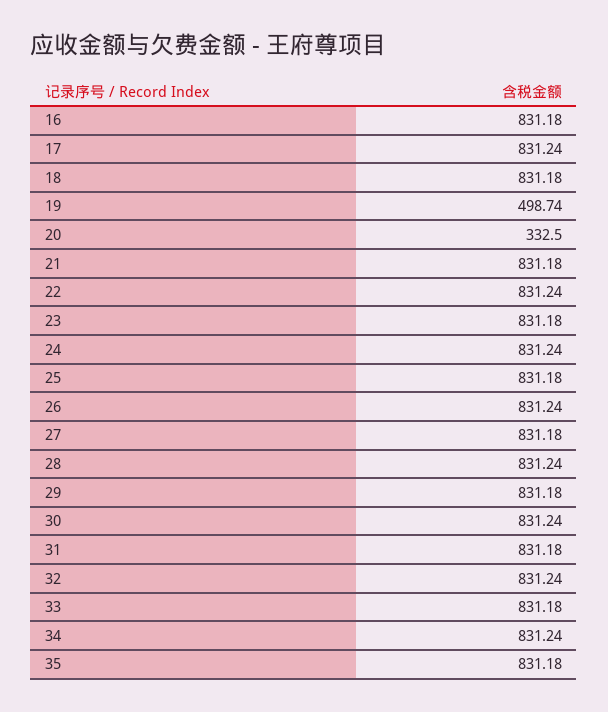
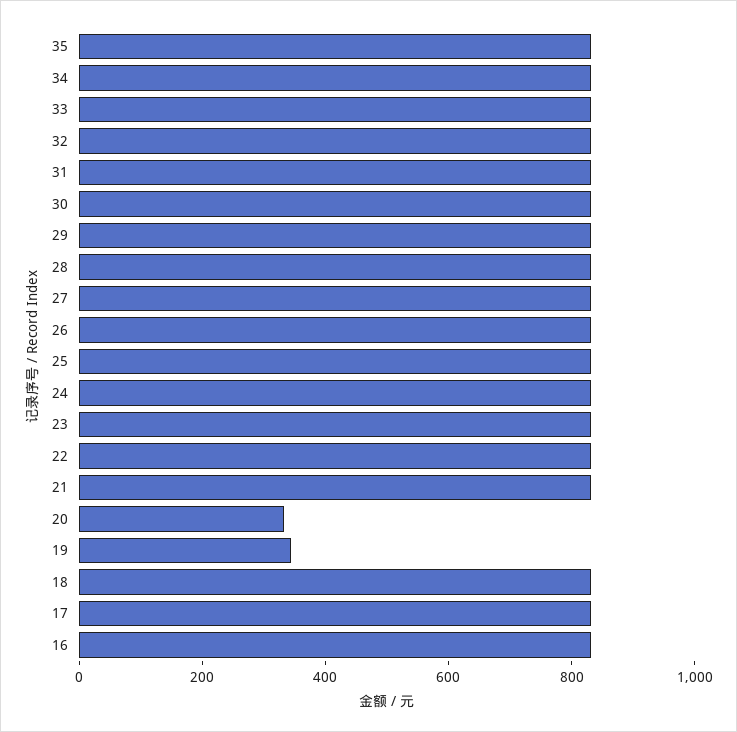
19: 498.74 -> 350

